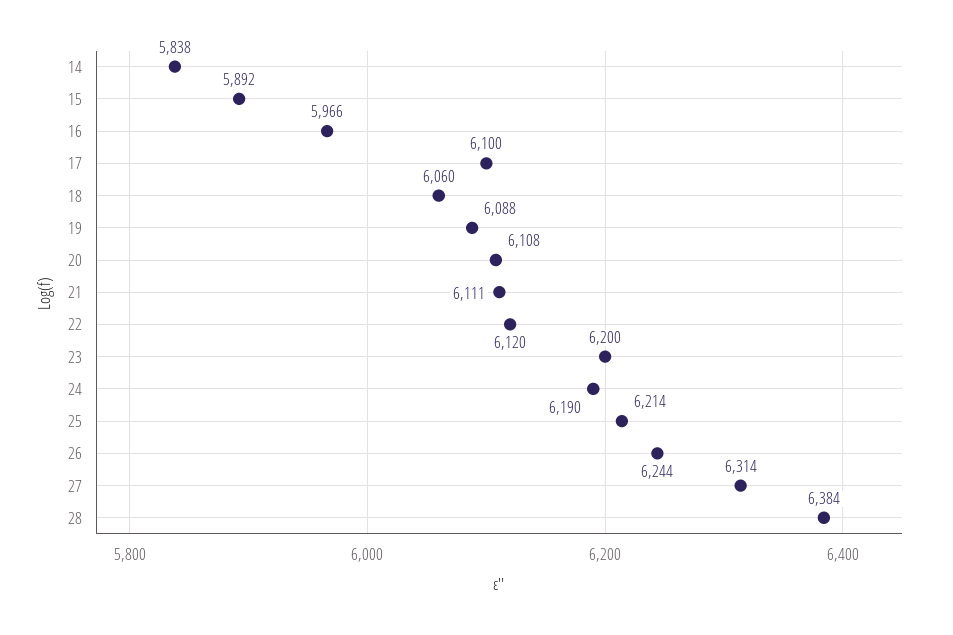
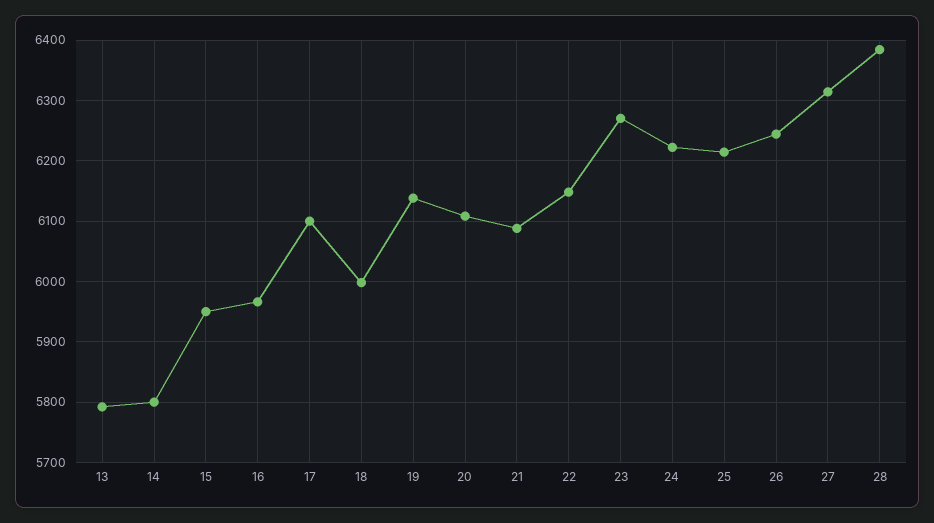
14: 5838 -> 5800
15: 5892 -> 5950
18: 6060 -> 6000
19: 6088 -> 6140
21: 6111 -> 6090
22: 6120 -> 6150
23: 6200 -> 6270
24: 6190 -> 6220
13: none -> 5790

